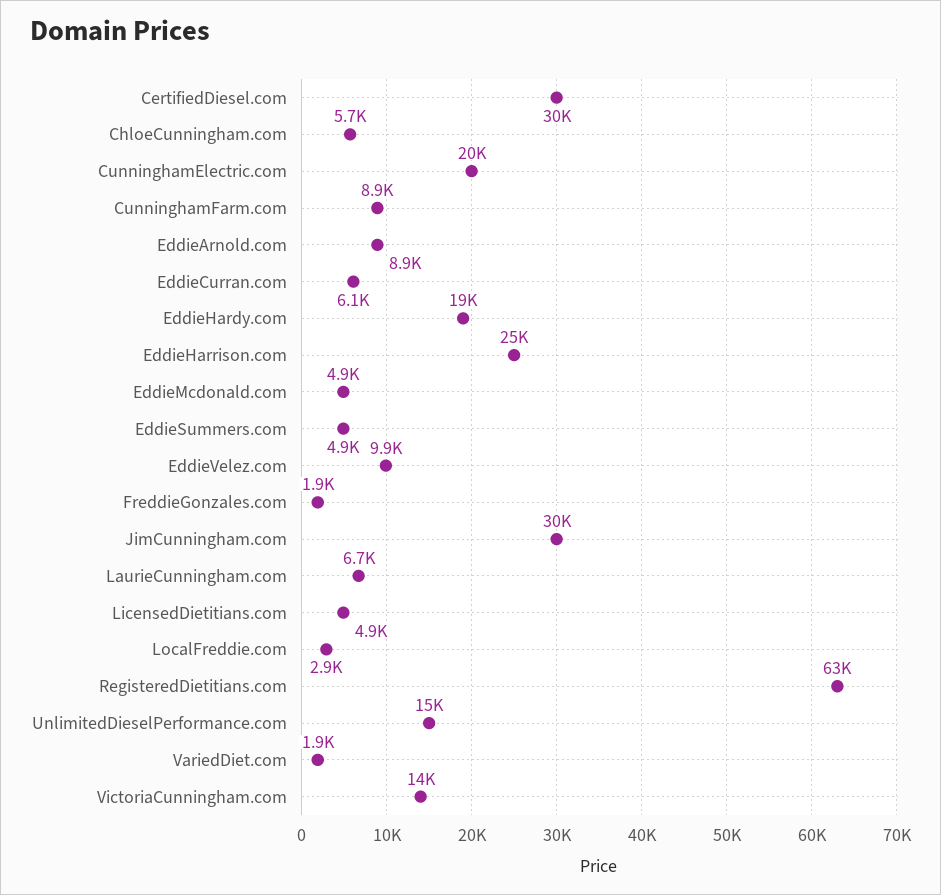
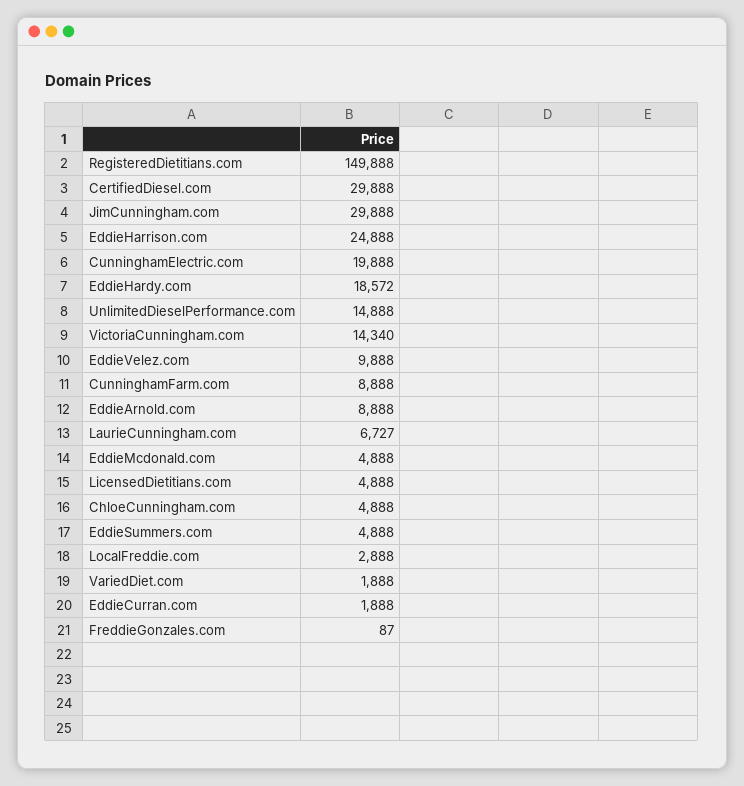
ChloeCunningham.com: 5700 -> 4888
EddieCurran.com: 6100 -> 1888
FreddieGonzales.com: 1900 -> 87
RegisteredDietitians.com: 63000 -> 149888

